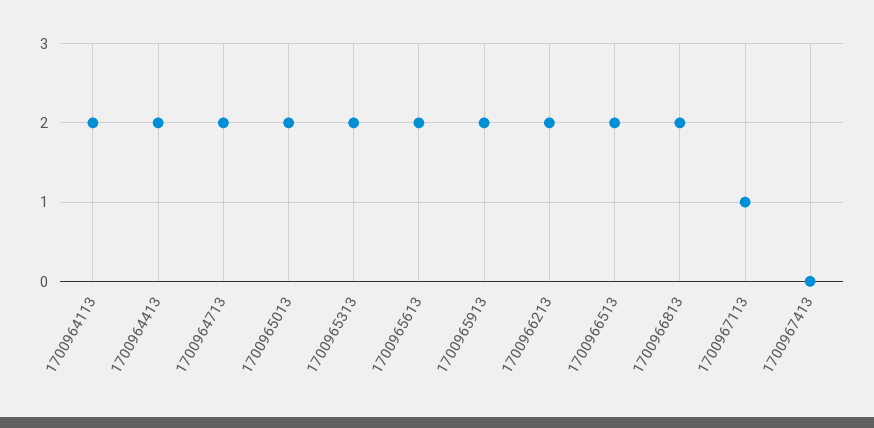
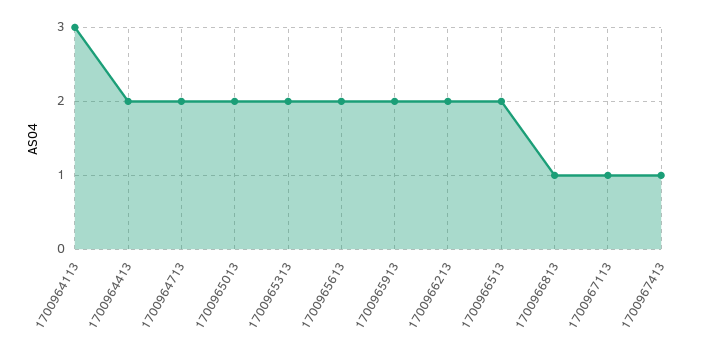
1700964113: 2 -> 3
1700966813: 2 -> 1
1700967413: 0 -> 1

